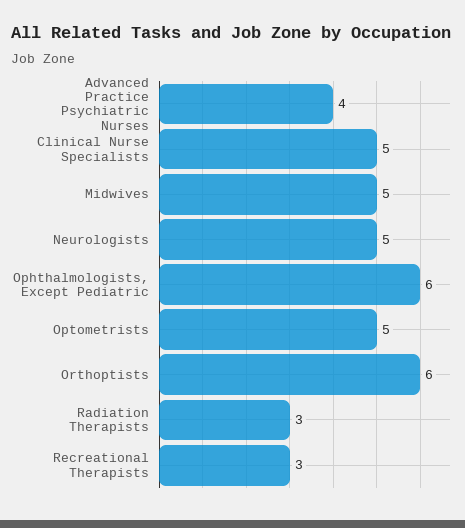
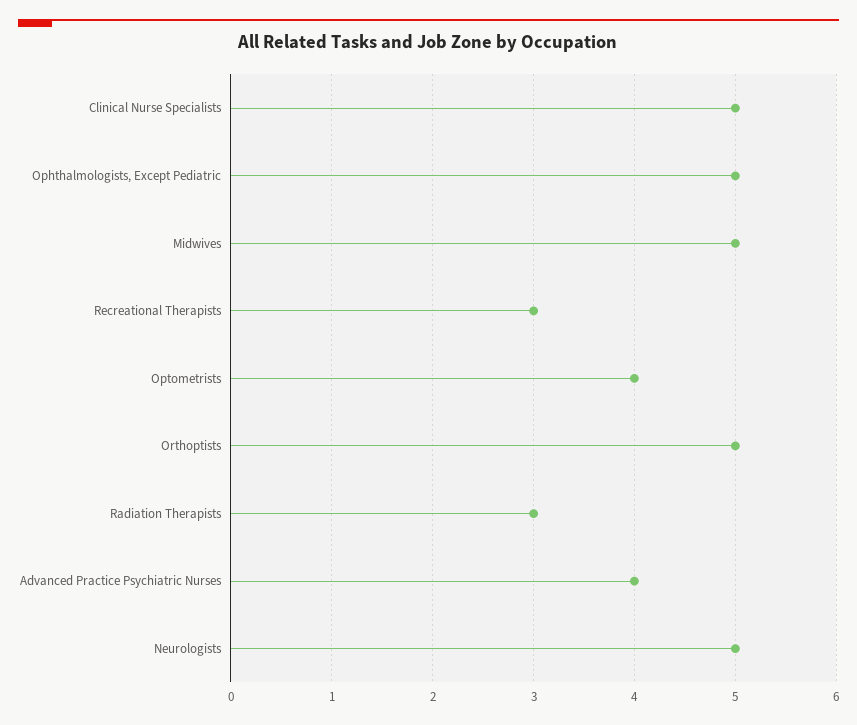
Ophthalmologists, Except Pediatric: 6 -> 5
Optometrists: 5 -> 4
Orthoptists: 6 -> 5

